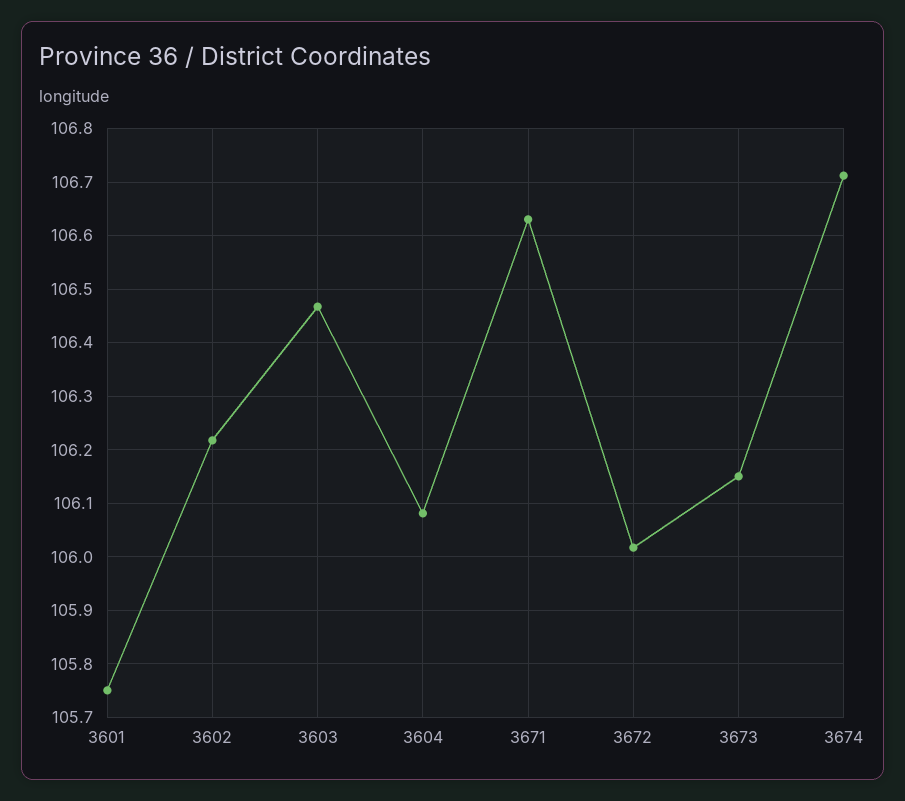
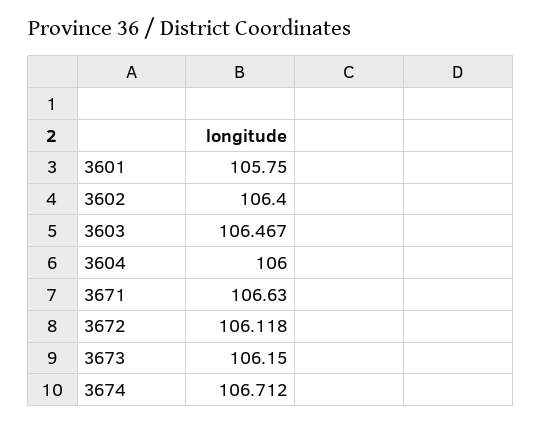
3602: 106.22 -> 106.4
3604: 106.08 -> 106
3672: 106.02 -> 106.118

